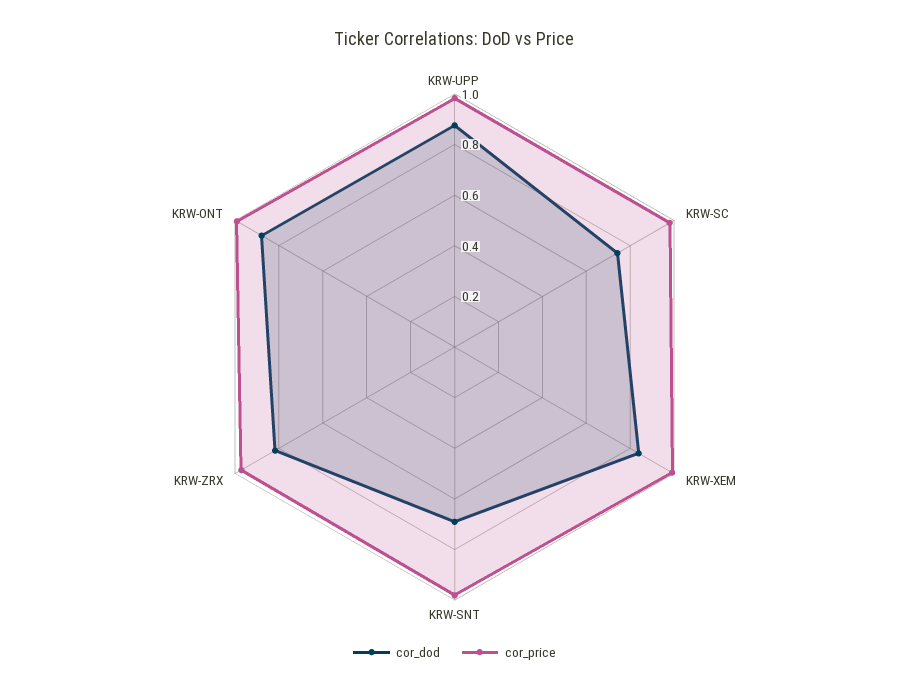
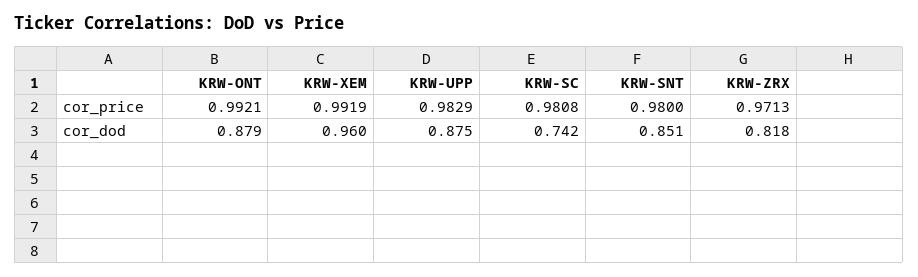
cor_dod, KRW-XEM: 0.85 -> 0.96
cor_dod, KRW-SNT: 0.7 -> 0.851

